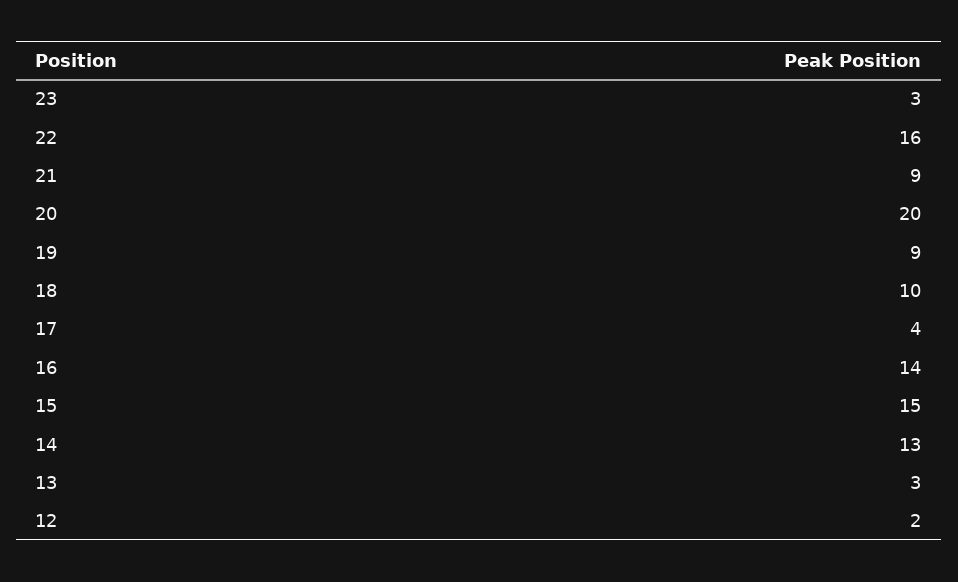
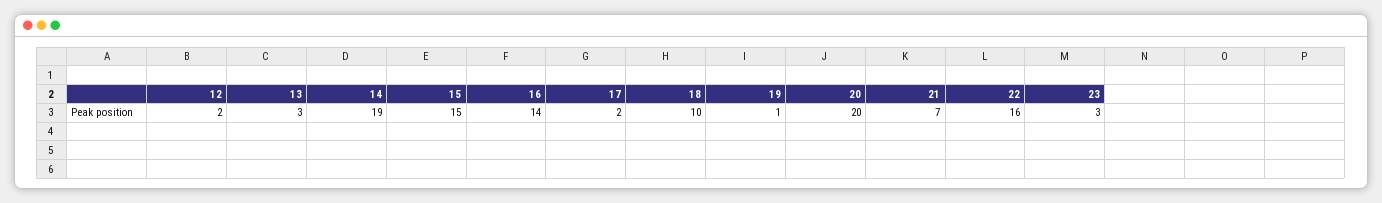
21: 9 -> 7
19: 9 -> 1
17: 4 -> 2
14: 13 -> 19

